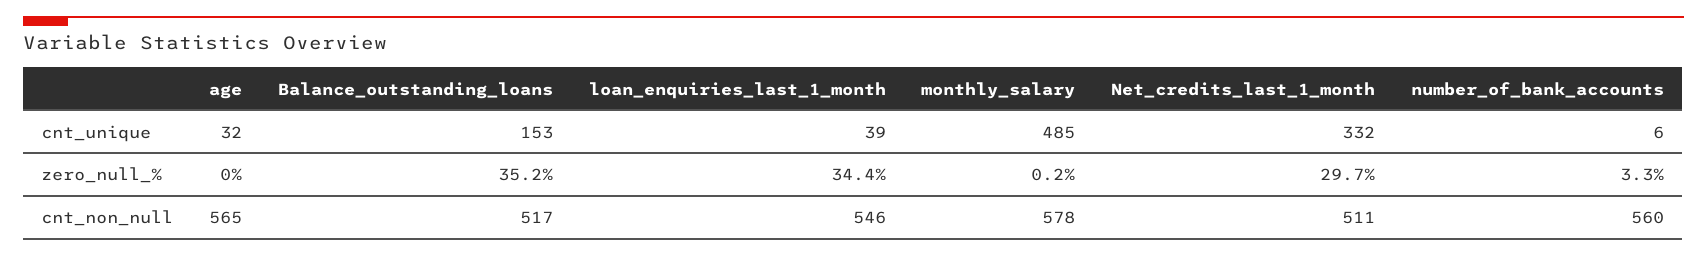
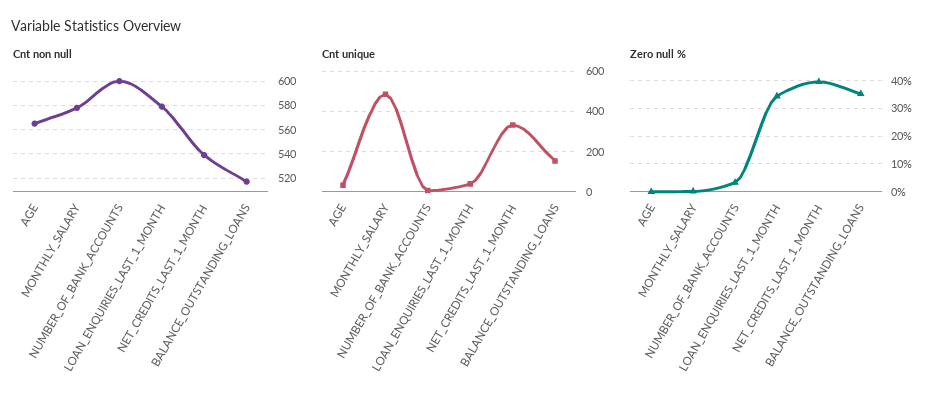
zero_null_%, Net_credits_last_1_month: 29.7 -> 40
cnt_non_null, loan_enquiries_last_1_month: 546 -> 580
cnt_non_null, Net_credits_last_1_month: 511 -> 540
cnt_non_null, number_of_bank_accounts: 560 -> 600

